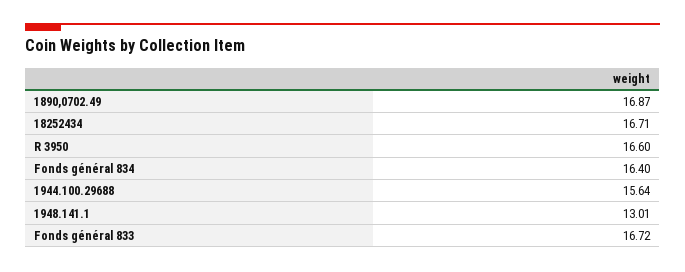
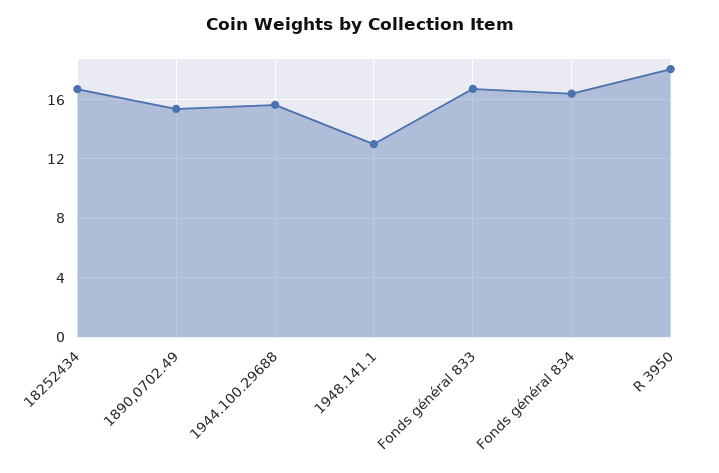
1890,0702.49: 16.87 -> 15.5
R 3950: 16.6 -> 18

